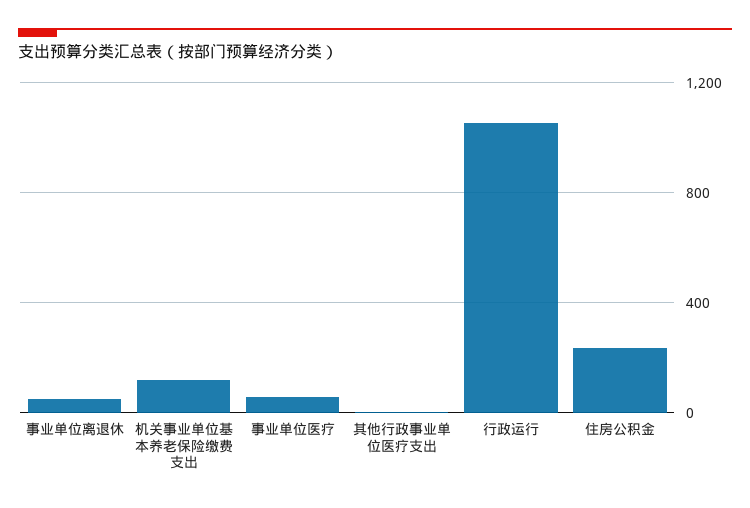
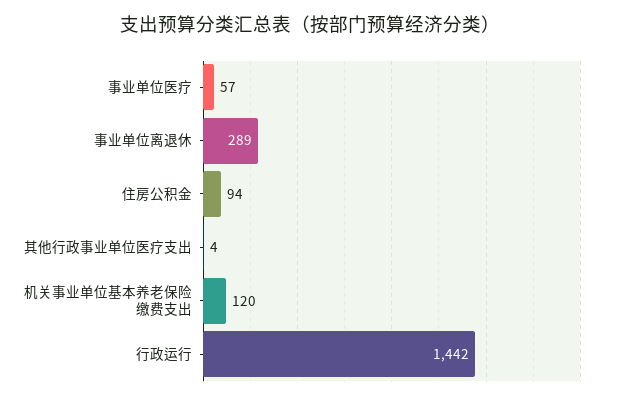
事业单位离退休: 50 -> 289
行政运行: 1050 -> 1442
住房公积金: 250 -> 94

